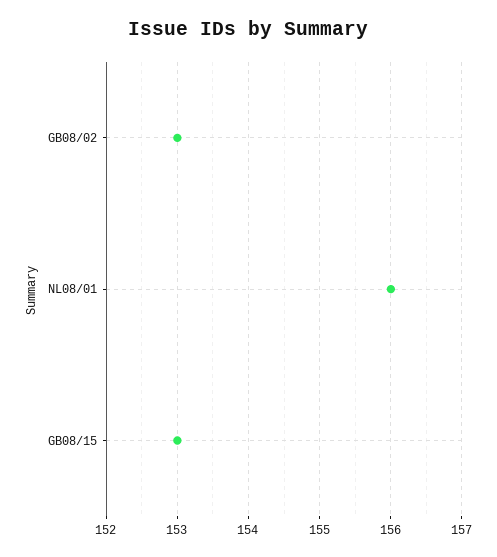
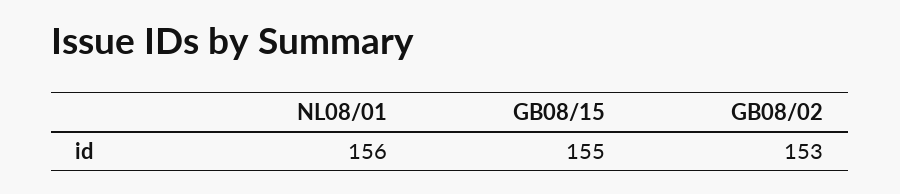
GB08/15: 153 -> 155

